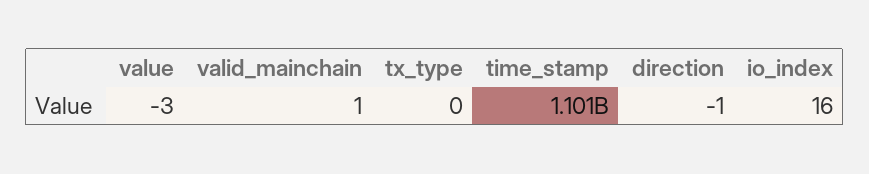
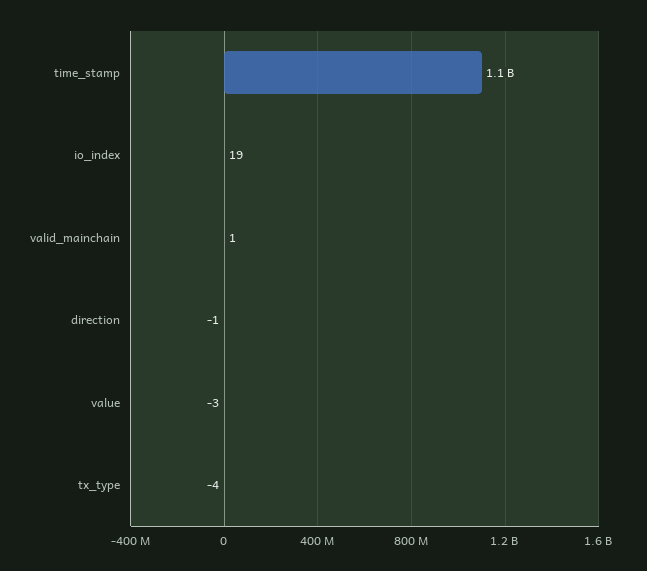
tx_type: 0 -> -4
io_index: 16 -> 19

